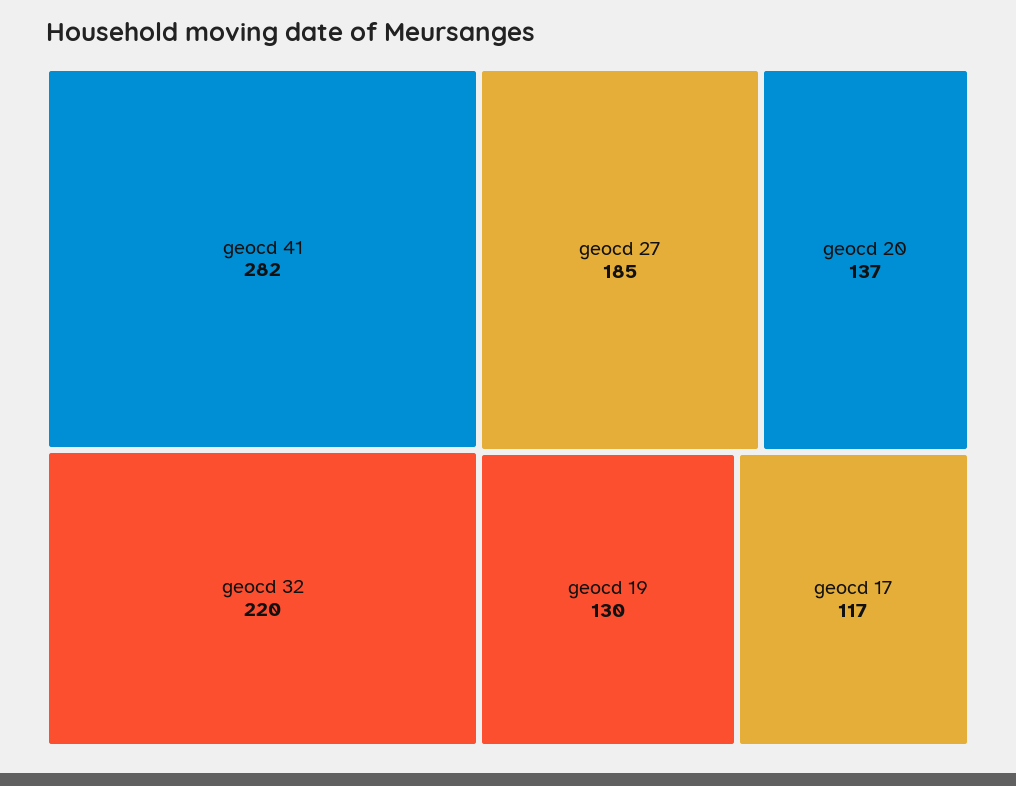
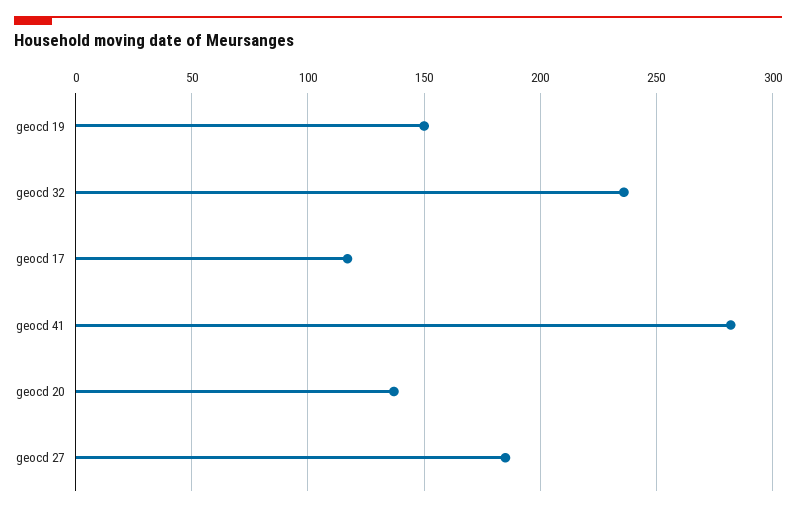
geocd 32: 220 -> 235
geocd 19: 130 -> 150

